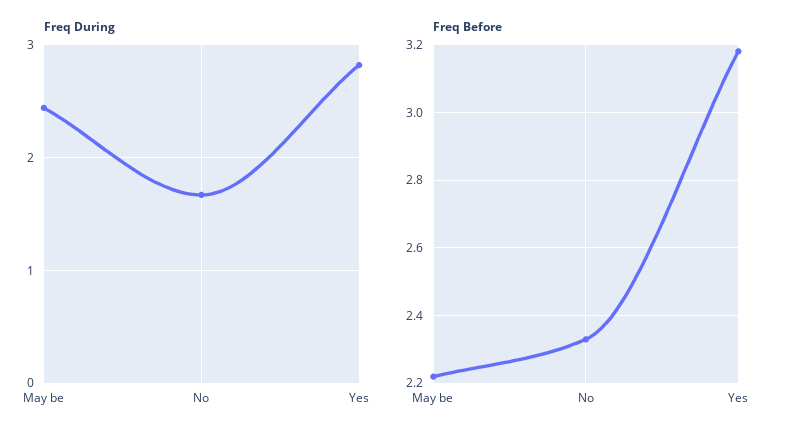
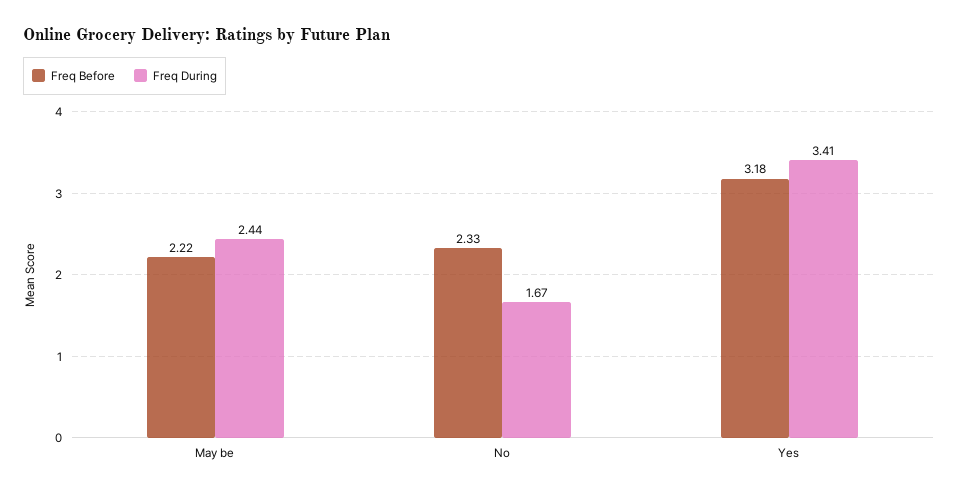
Freq During, Yes: 2.8 -> 3.41

